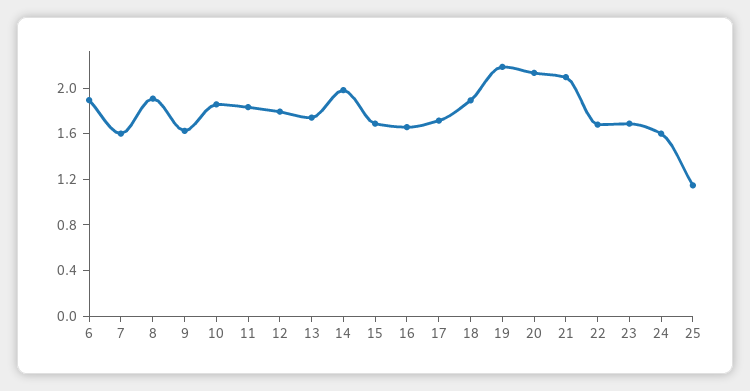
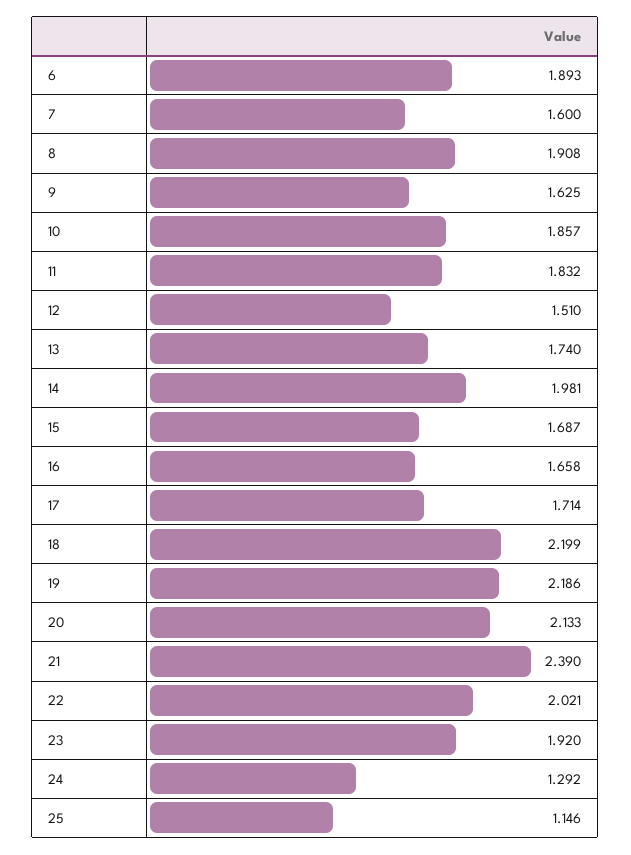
12: 1.8 -> 1.51
18: 1.9 -> 2.199
21: 2.1 -> 2.39
22: 1.7 -> 2.021
23: 1.7 -> 1.92
24: 1.6 -> 1.292

